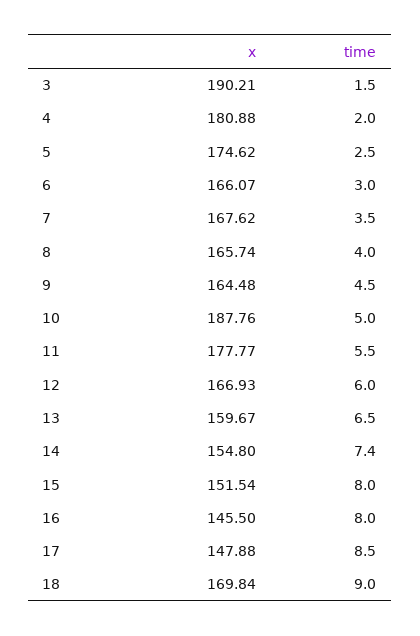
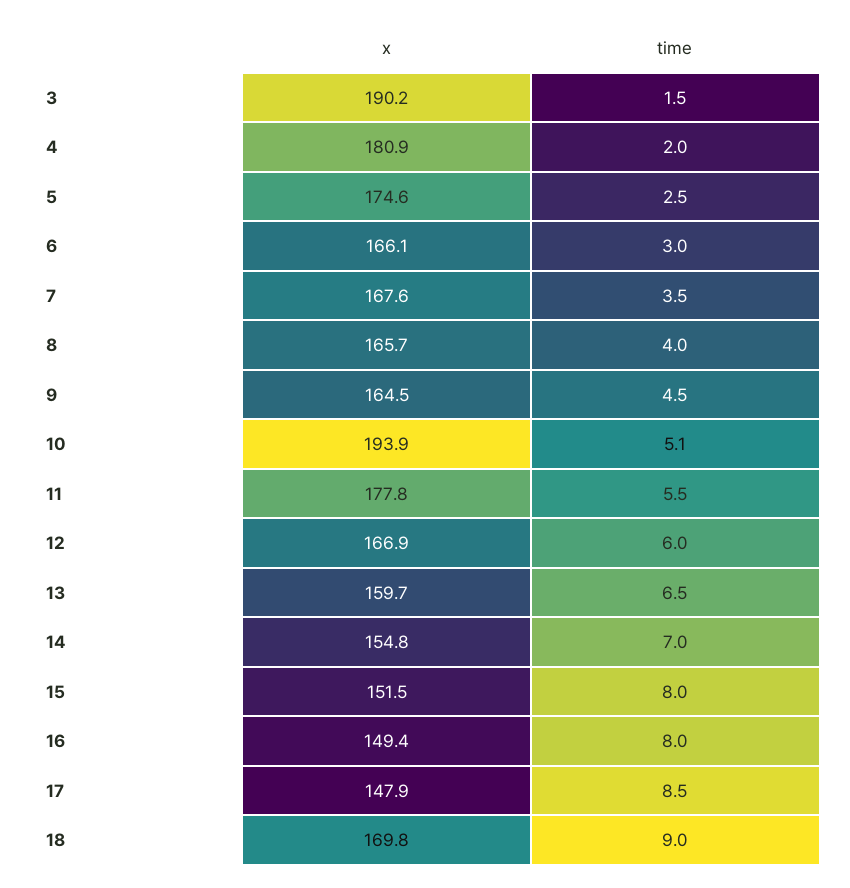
x, 10: 187.76 -> 193.9
time, 10: 5 -> 5.1
time, 14: 7.4 -> 7
x, 16: 145.5 -> 149.4

